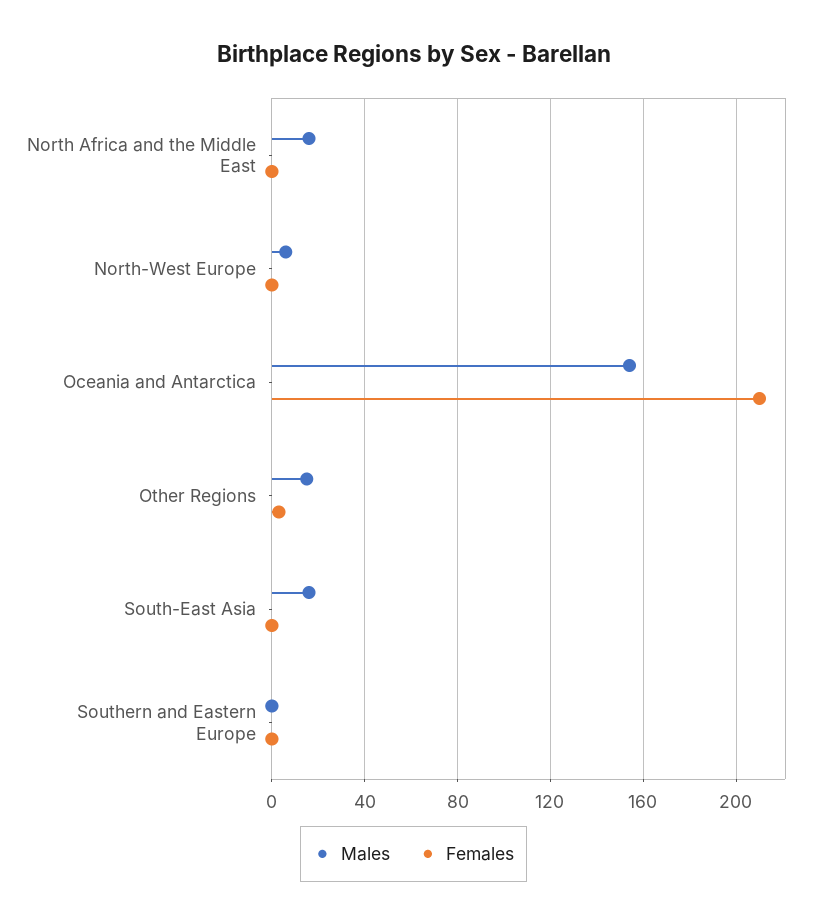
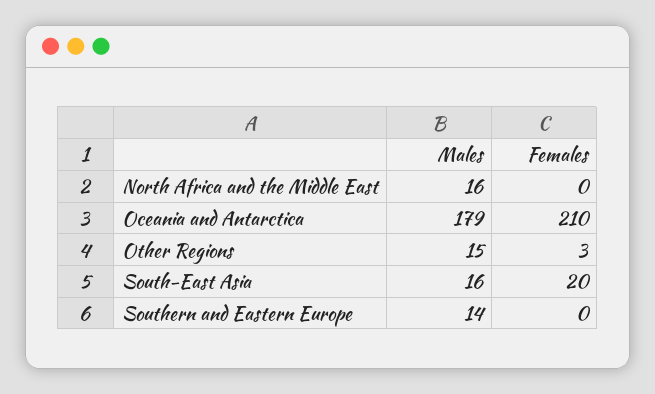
Males, North-West Europe: 5 -> none
Females, North-West Europe: 0 -> none
Males, Oceania and Antarctica: 155 -> 179
Females, South-East Asia: 0 -> 20
Males, Southern and Eastern Europe: 0 -> 14

